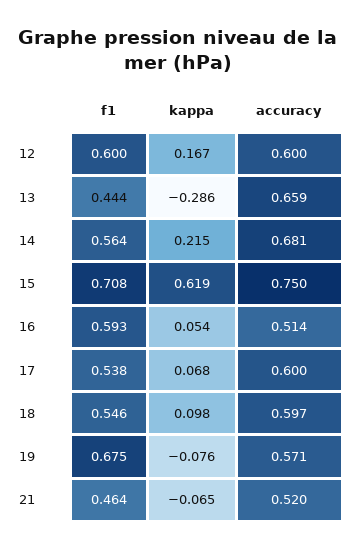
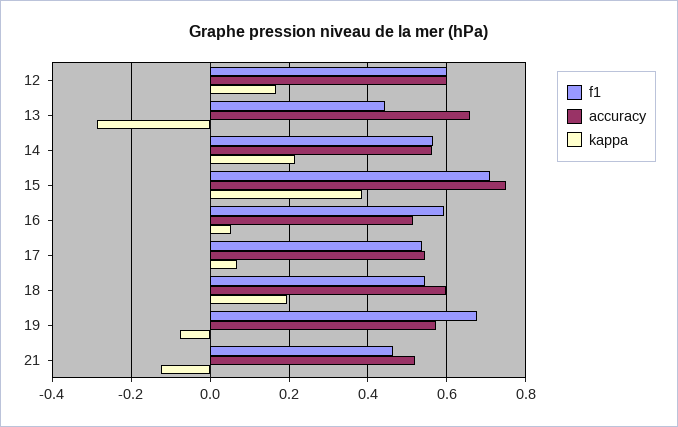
accuracy, 14: 0.681 -> 0.56
kappa, 15: 0.619 -> 0.38
accuracy, 17: 0.6 -> 0.54
kappa, 18: 0.098 -> 0.2
kappa, 21: -0.065 -> -0.12

